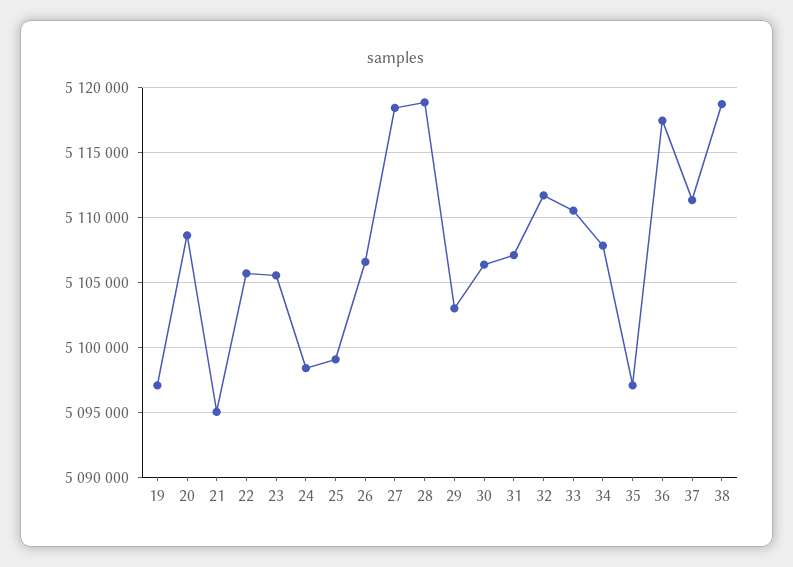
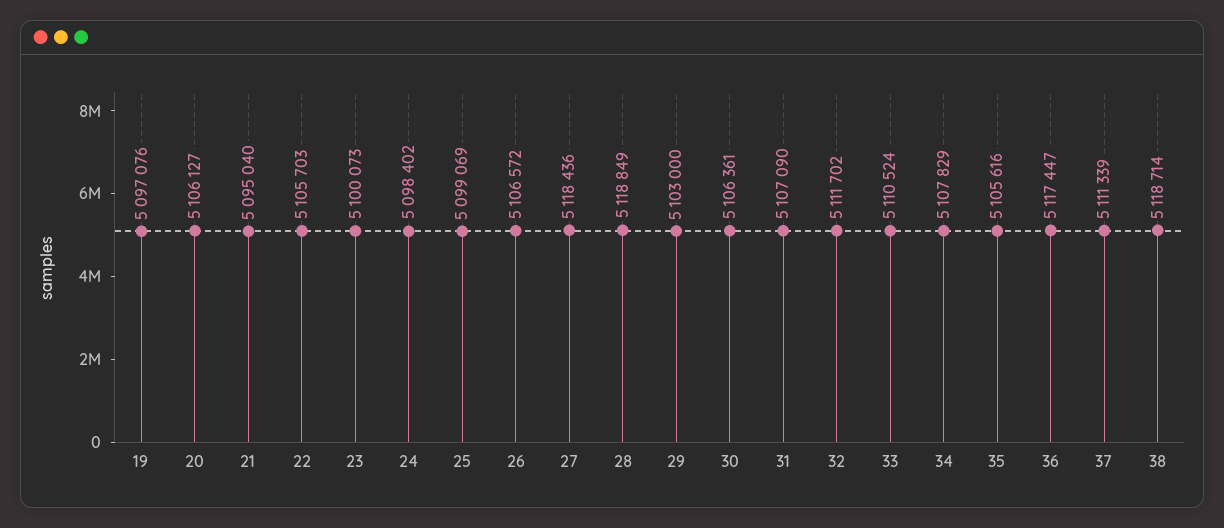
20: 5108500 -> 5106127
23: 5105500 -> 5100073
35: 5097000 -> 5105616

